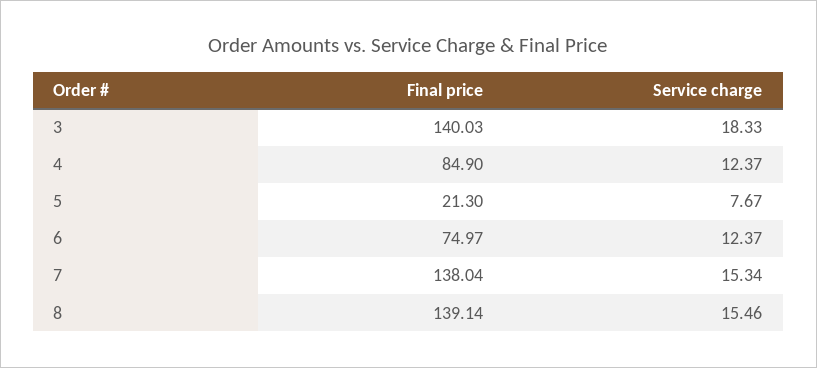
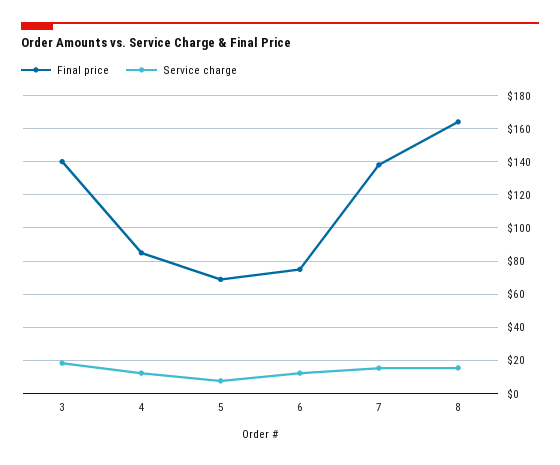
Final price, 5: 21.3 -> 70
Final price, 8: 139.14 -> 165

